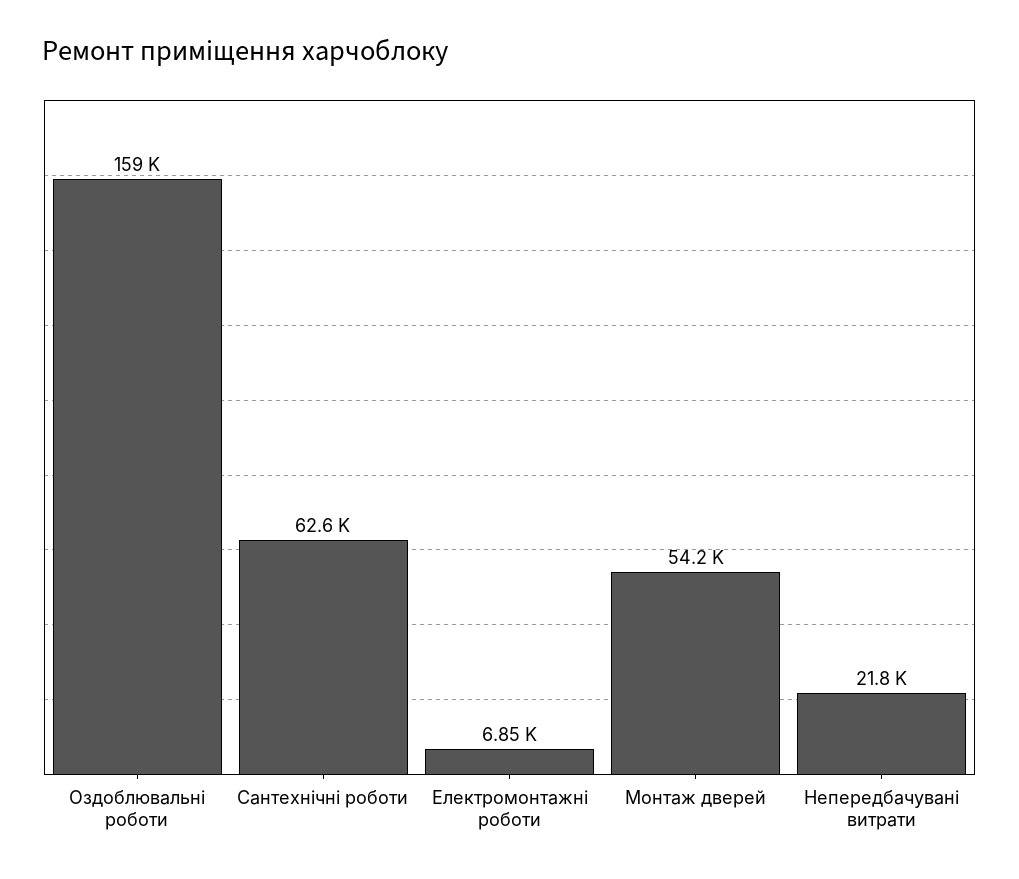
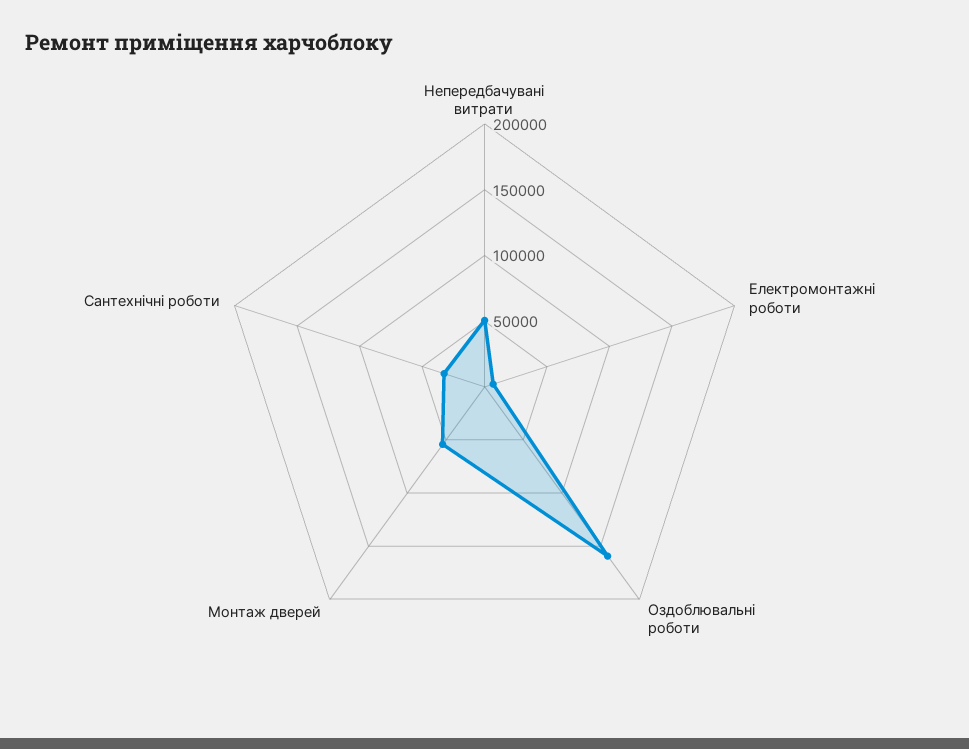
Сантехнічні роботи: 62600 -> 30000
Непередбачувані витрати: 21800 -> 50000

